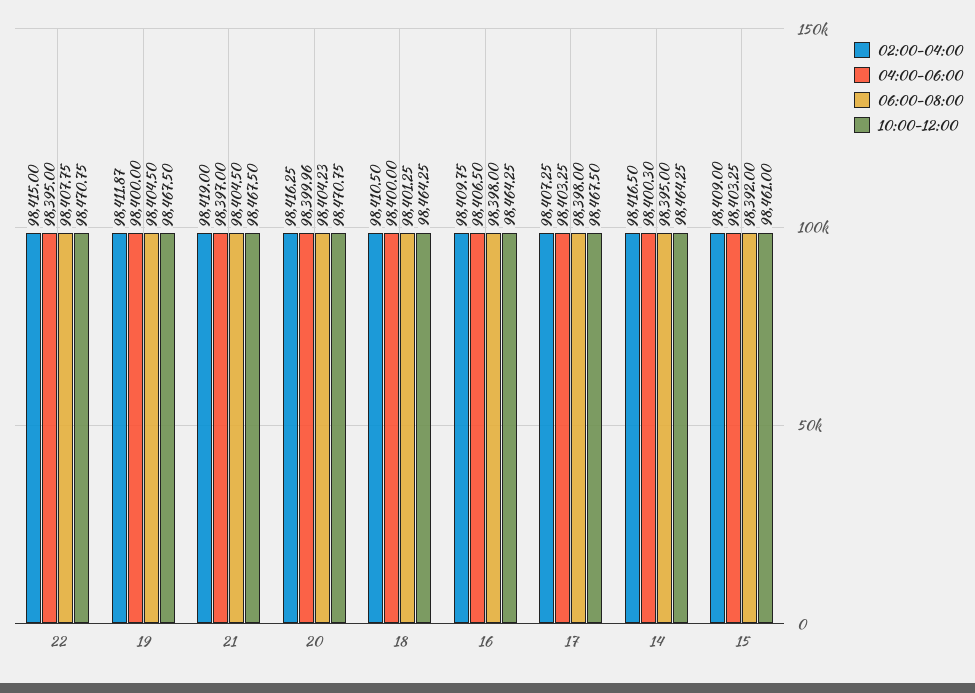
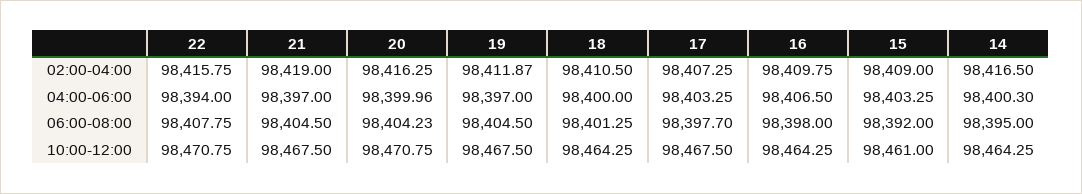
02:00-04:00, 22: 98415 -> 98415.75
04:00-06:00, 22: 98395 -> 98394
04:00-06:00, 19: 98400 -> 98397
06:00-08:00, 17: 98398 -> 98397.7

